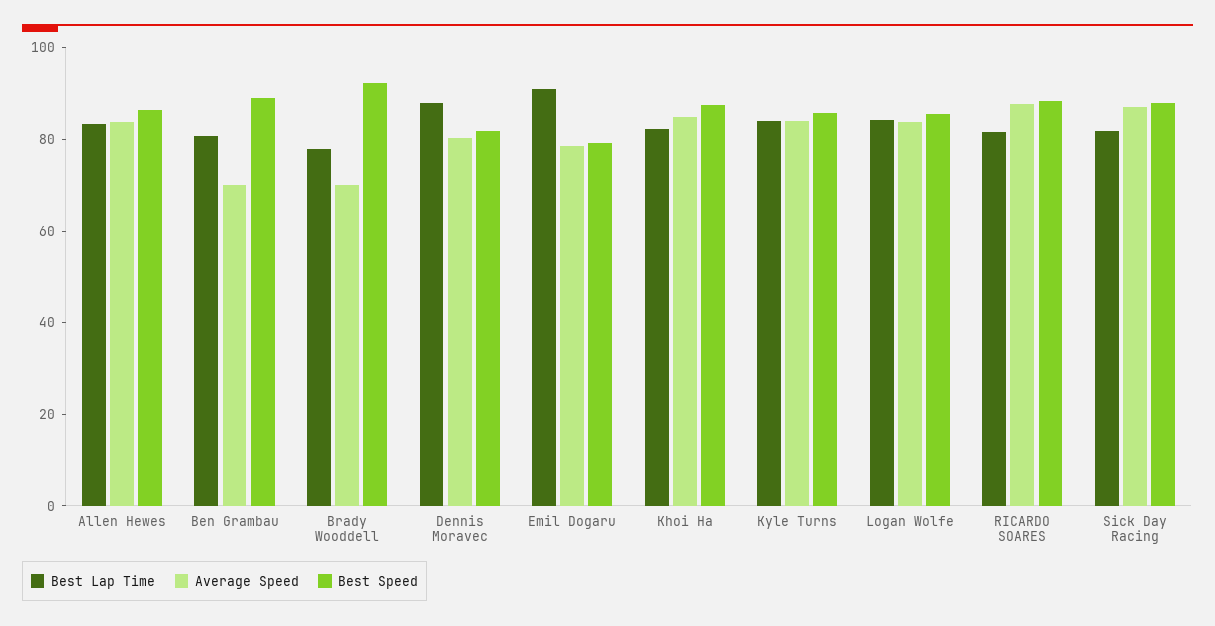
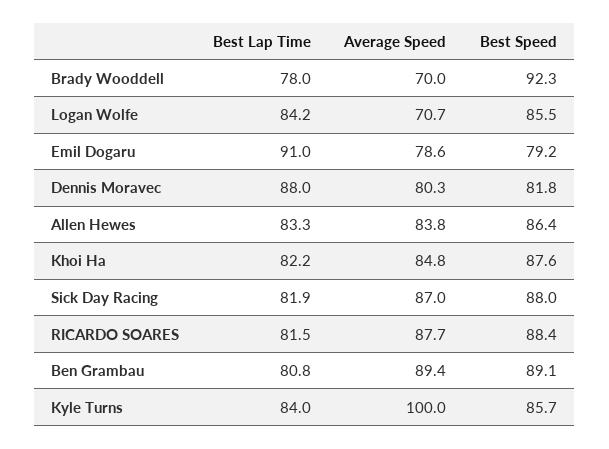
Average Speed, Ben Grambau: 70 -> 89.4
Average Speed, Kyle Turns: 85 -> 100
Average Speed, Logan Wolfe: 85 -> 70.7

